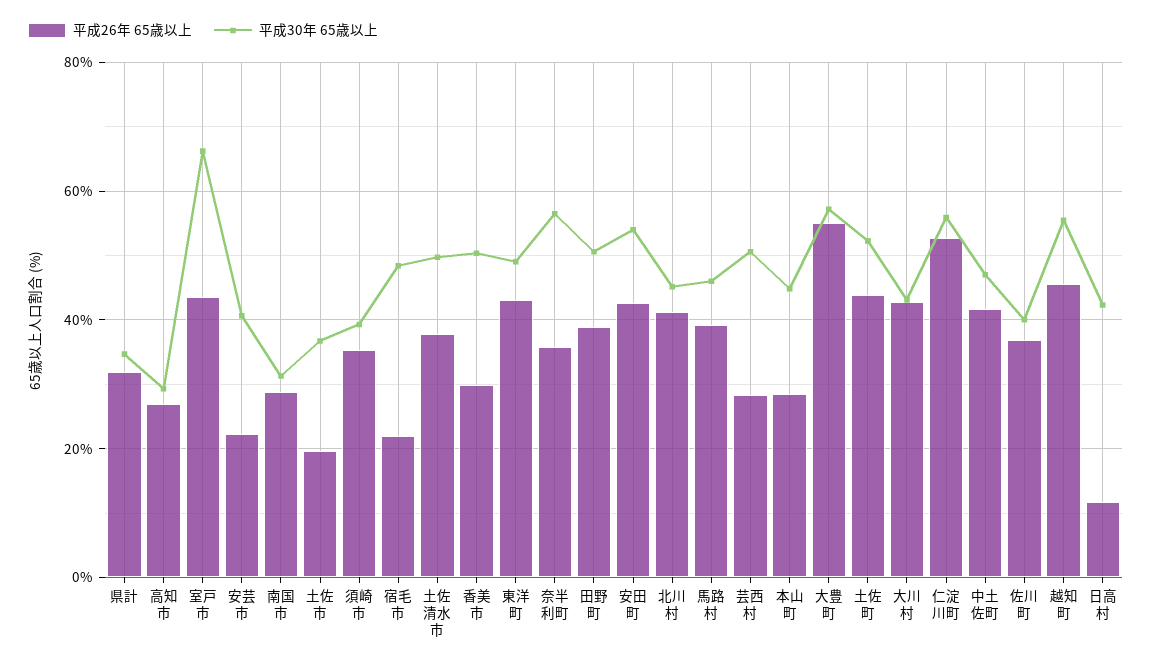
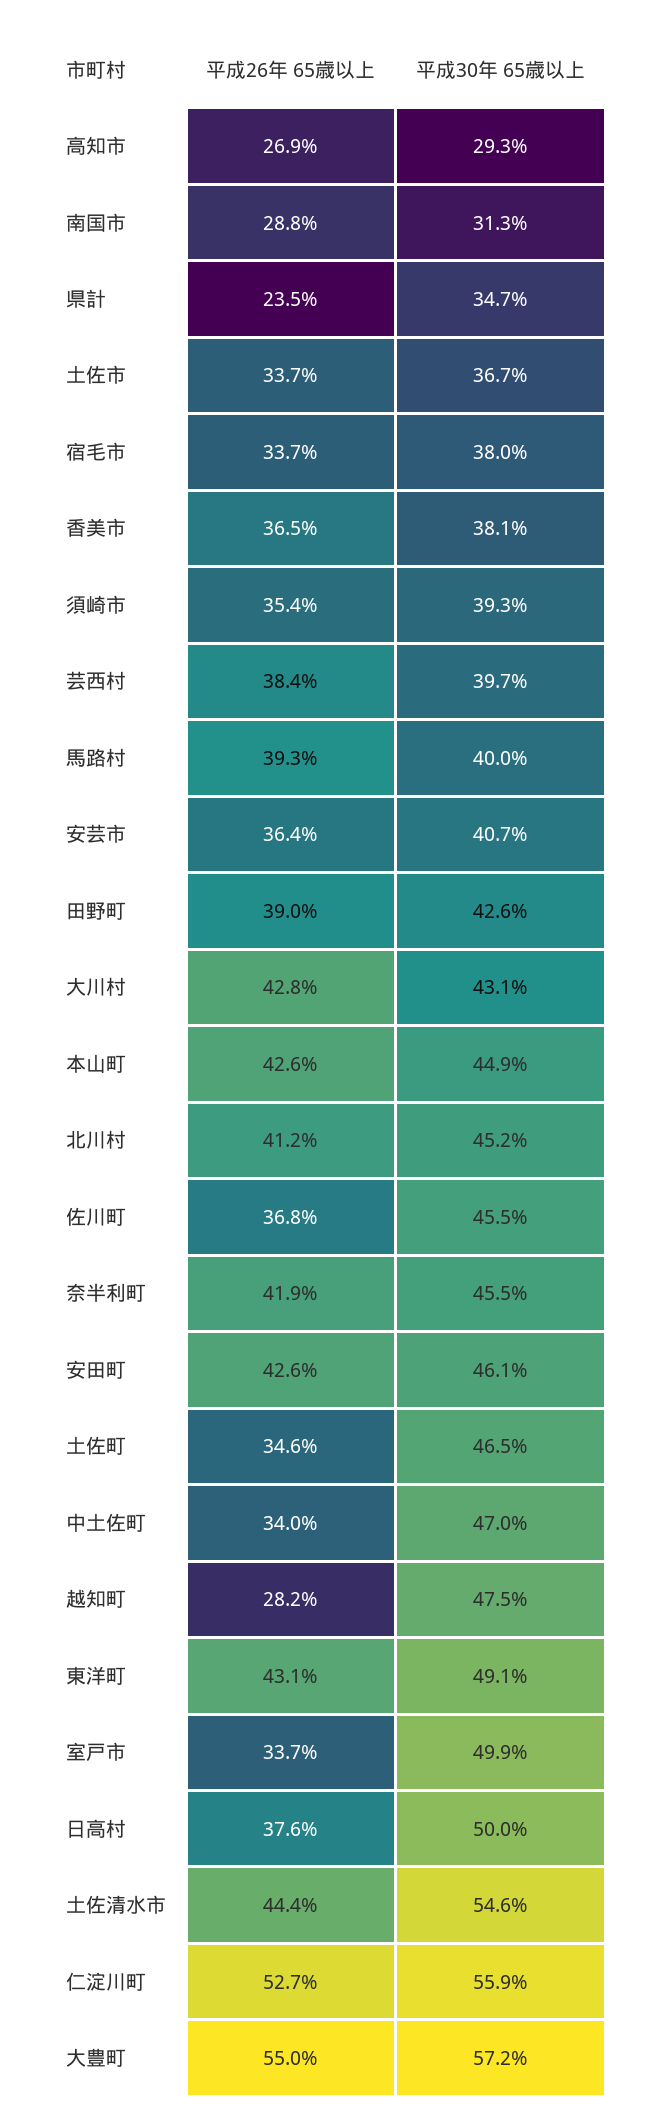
平成26年 65歳以上, 県計: 32 -> 23.5
平成26年 65歳以上, 室戸市: 44 -> 33.7
平成30年 65歳以上, 室戸市: 66 -> 49.9
平成26年 65歳以上, 安芸市: 22 -> 36.4
平成26年 65歳以上, 土佐市: 20 -> 33.7
平成26年 65歳以上, 宿毛市: 22 -> 33.7
平成30年 65歳以上, 宿毛市: 48 -> 38
平成26年 65歳以上, 土佐清水市: 38 -> 44.4
平成30年 65歳以上, 土佐清水市: 50 -> 54.6
平成26年 65歳以上, 香美市: 30 -> 36.5
平成30年 65歳以上, 香美市: 50 -> 38.1
平成26年 65歳以上, 奈半利町: 36 -> 41.9
平成30年 65歳以上, 奈半利町: 56 -> 45.5
平成30年 65歳以上, 田野町: 50 -> 42.6
平成30年 65歳以上, 安田町: 54 -> 46.1
平成30年 65歳以上, 馬路村: 46 -> 40
平成26年 65歳以上, 芸西村: 28 -> 38.4
平成30年 65歳以上, 芸西村: 50 -> 39.7
平成26年 65歳以上, 本山町: 28 -> 42.6
平成26年 65歳以上, 土佐町: 44 -> 34.6
平成30年 65歳以上, 土佐町: 52 -> 46.5
平成26年 65歳以上, 中土佐町: 42 -> 34
平成30年 65歳以上, 佐川町: 40 -> 45.5
平成26年 65歳以上, 越知町: 46 -> 28.2
平成30年 65歳以上, 越知町: 56 -> 47.5
平成26年 65歳以上, 日高村: 12 -> 37.6
平成30年 65歳以上, 日高村: 42 -> 50

